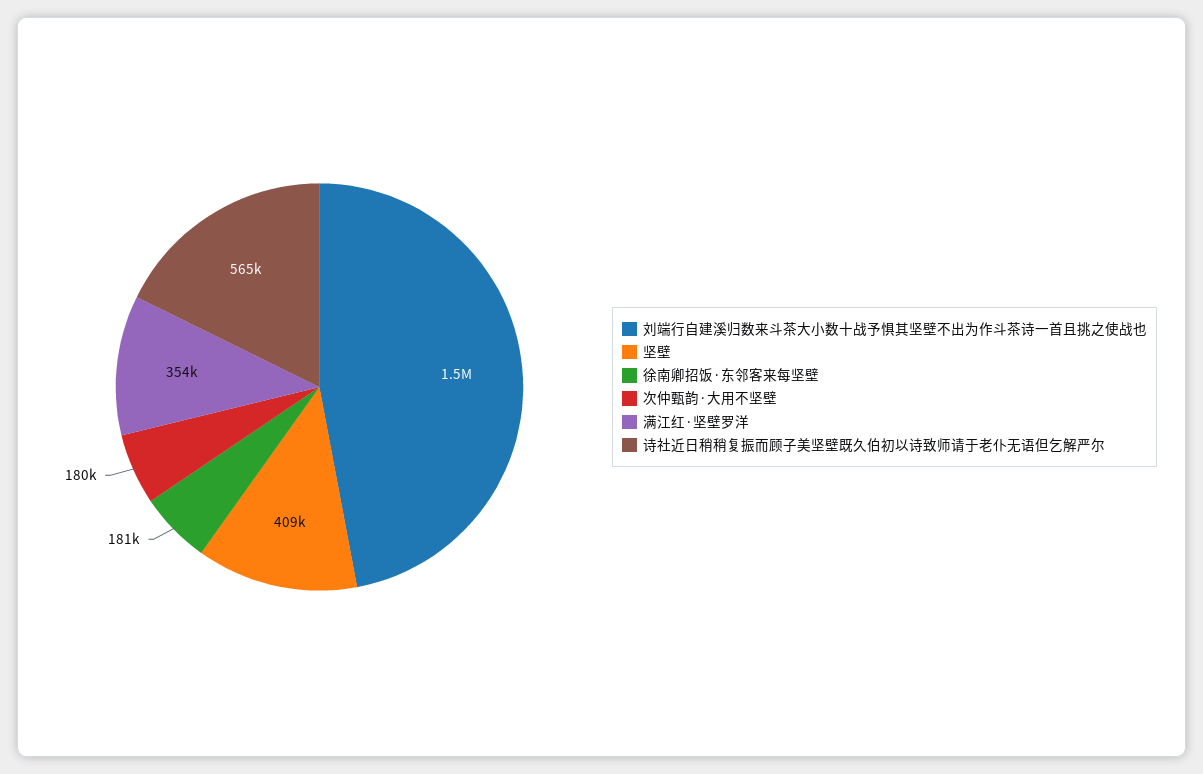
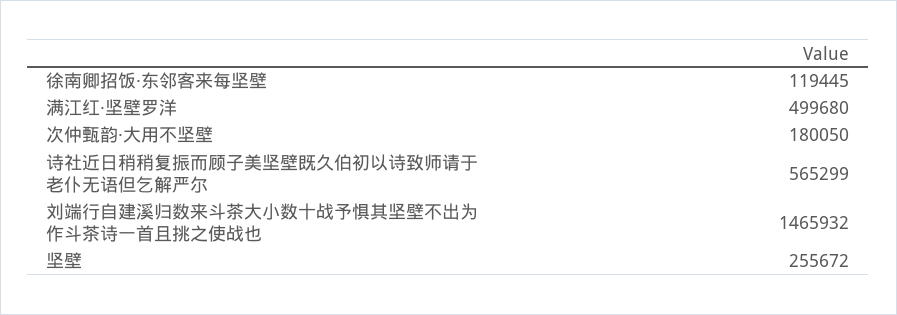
坚壁: 409000 -> 255672
徐南卿招饭·东邻客来每坚壁: 181000 -> 119445
满江红·坚壁罗洋: 354000 -> 499680

